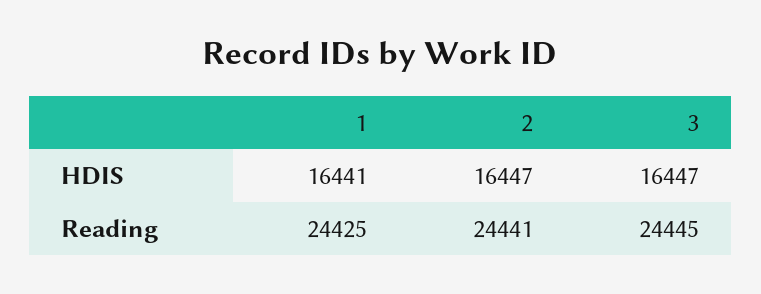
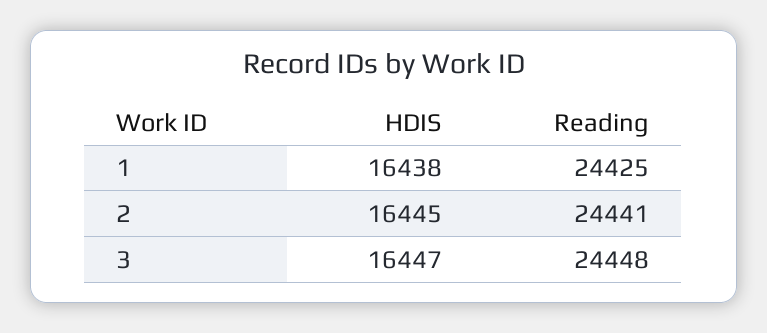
1, HDIS: 16441 -> 16438
2, HDIS: 16447 -> 16445
3, Reading: 24445 -> 24448

